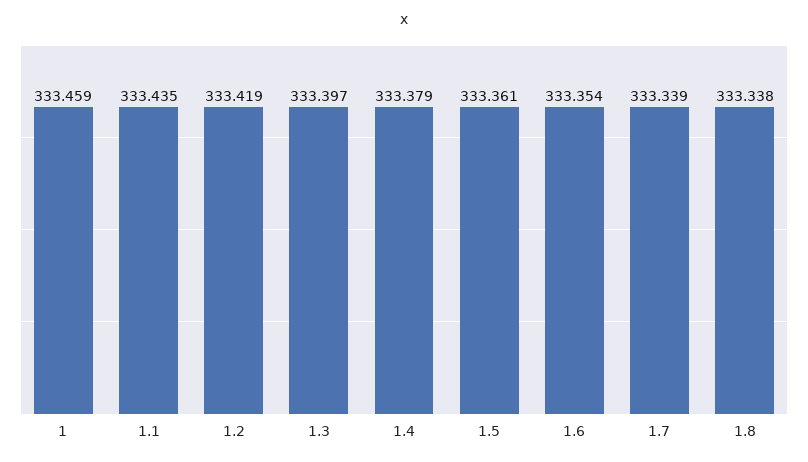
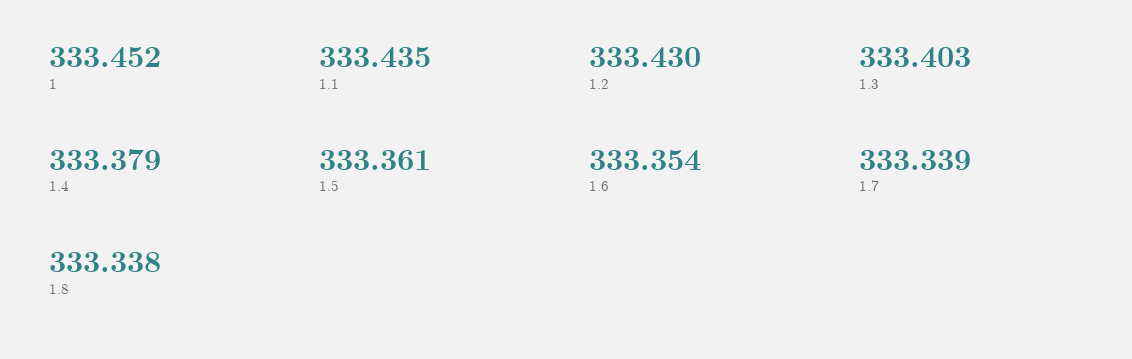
1: 333.459 -> 333.452
1.2: 333.419 -> 333.43
1.3: 333.397 -> 333.403

